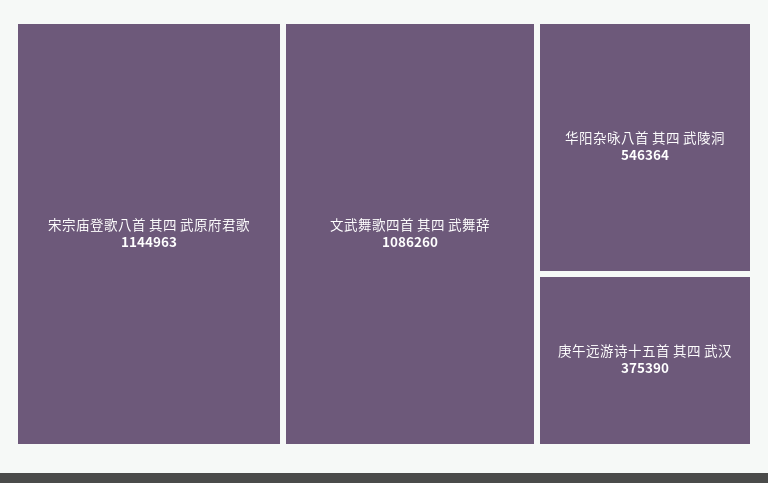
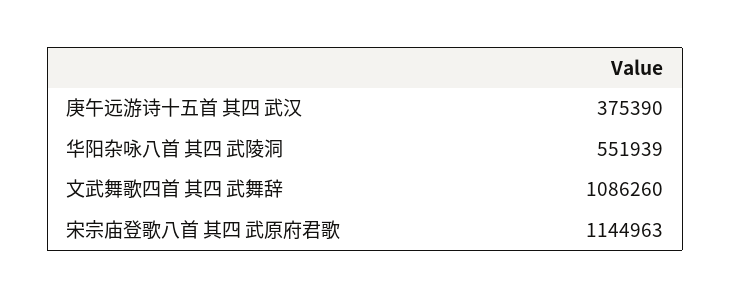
华阳杂咏八首 其四 武陵洞: 546364 -> 551939

